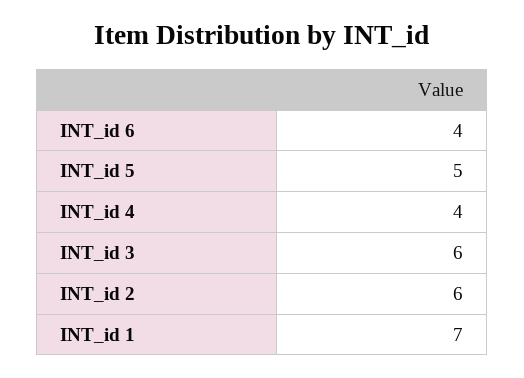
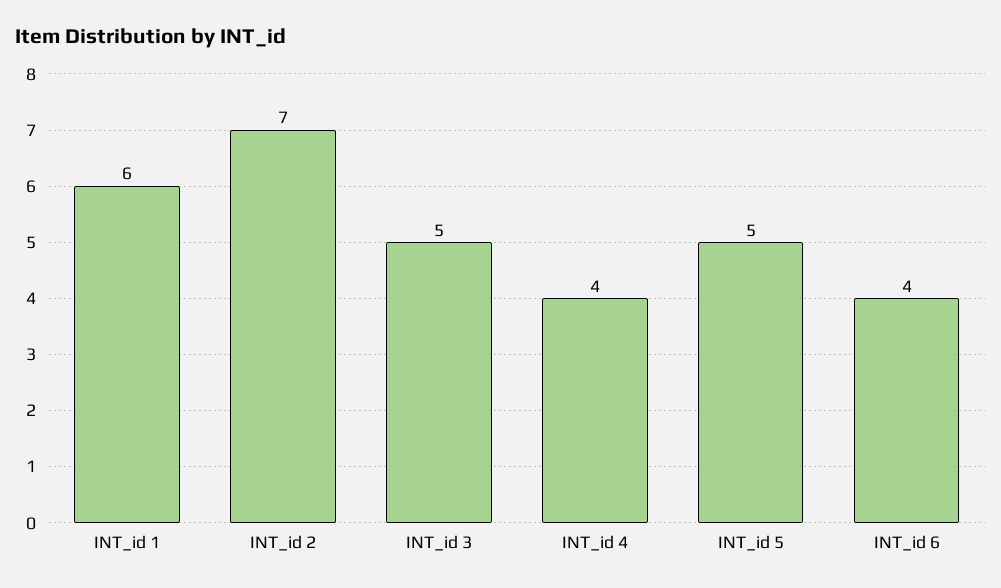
INT_id 3: 6 -> 5
INT_id 2: 6 -> 7
INT_id 1: 7 -> 6

